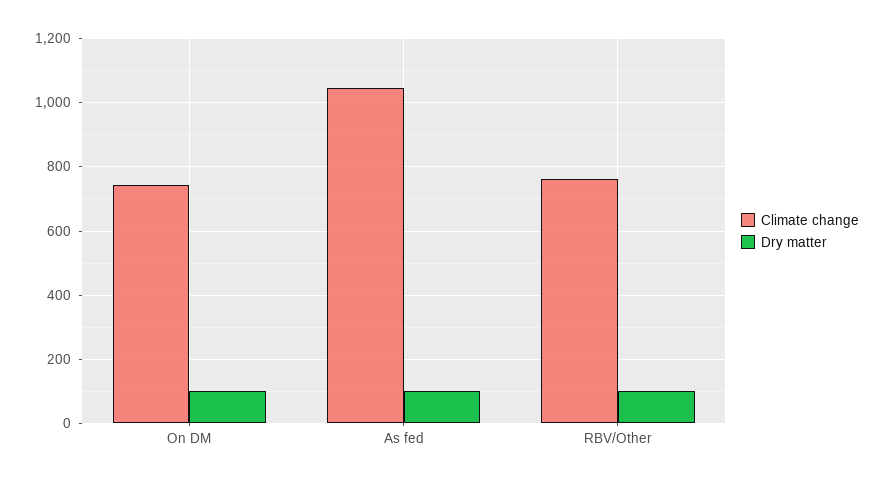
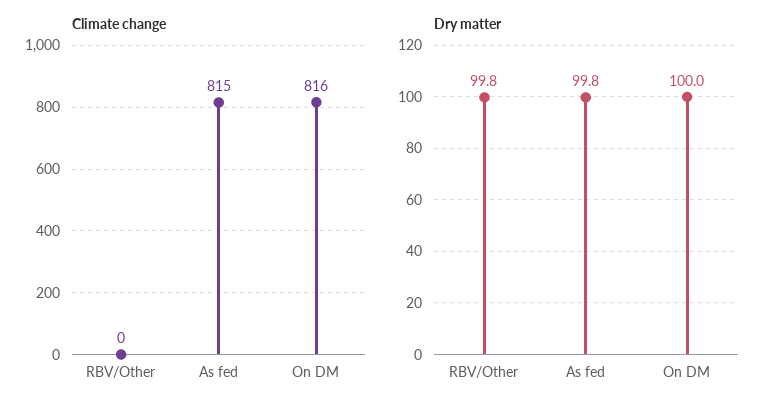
Climate change, On DM: 740 -> 816
Climate change, As fed: 1040 -> 815
Climate change, RBV/Other: 760 -> 0

